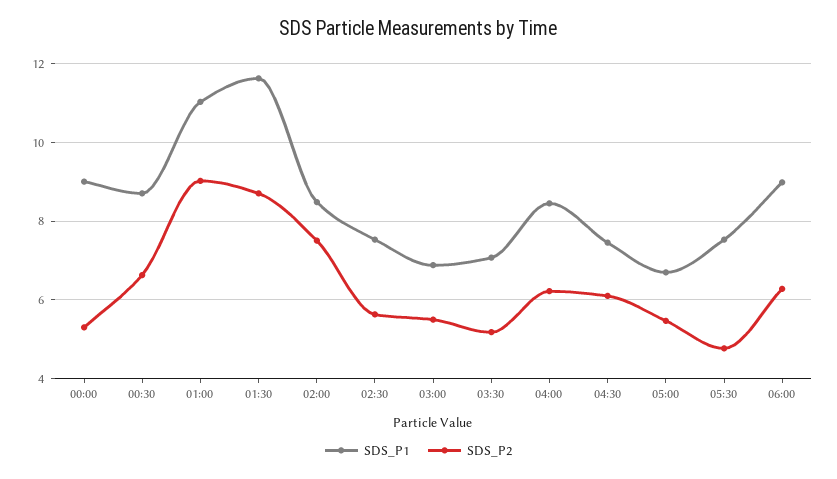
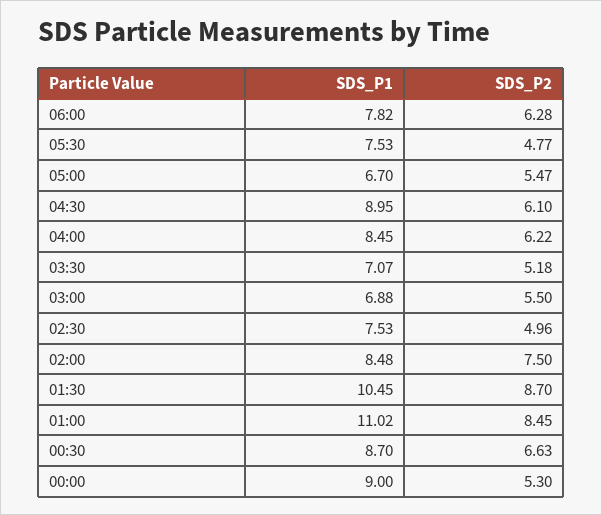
SDS_P2, 01:00: 9 -> 8.45
SDS_P1, 01:30: 11.6 -> 10.45
SDS_P2, 02:30: 5.6 -> 4.96
SDS_P1, 04:30: 7.4 -> 8.95
SDS_P1, 06:00: 9 -> 7.82

